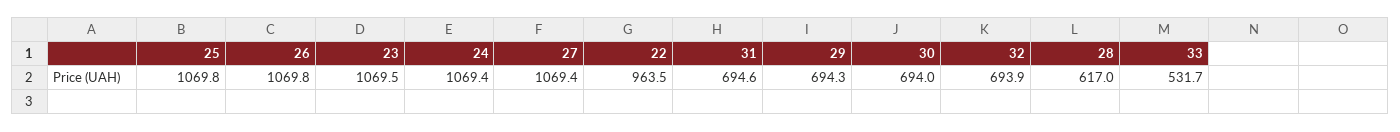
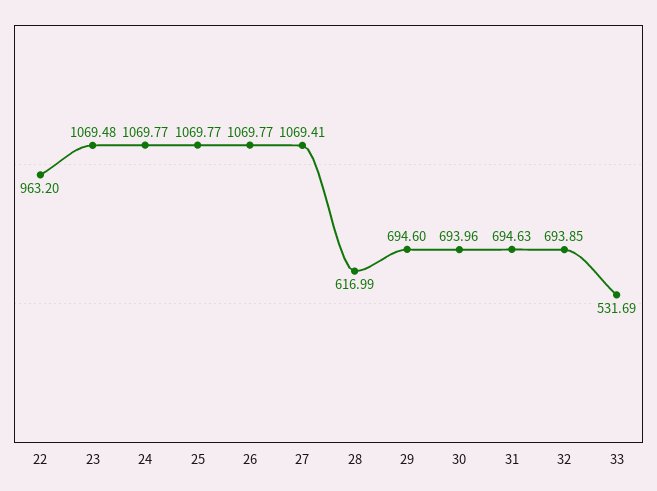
24: 1069.4 -> 1069.77
22: 963.5 -> 963.2
29: 694.3 -> 694.6

